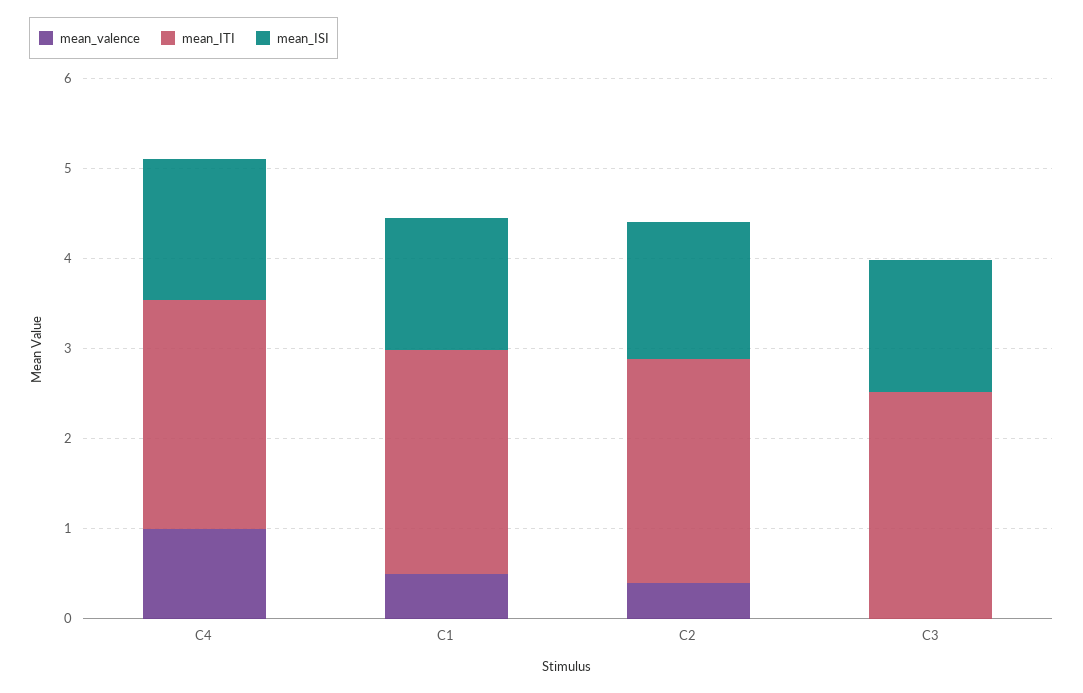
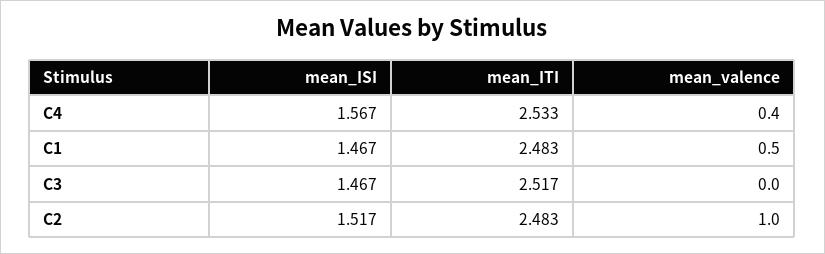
mean_valence, C4: 1 -> 0.4
mean_valence, C2: 0.4 -> 1

